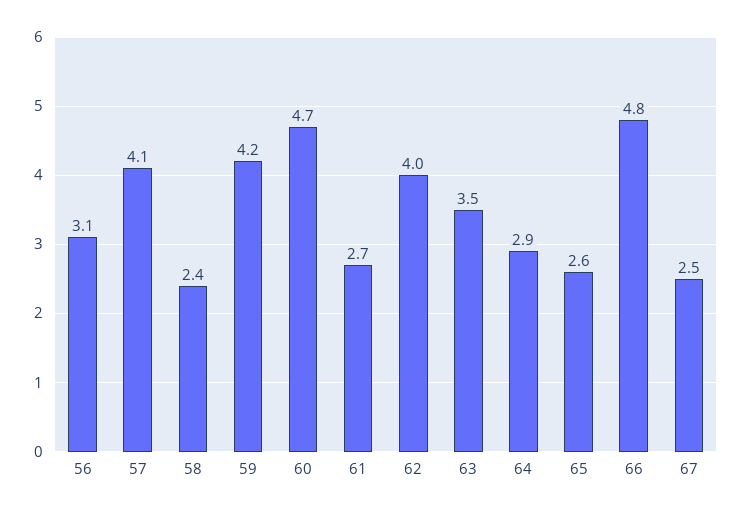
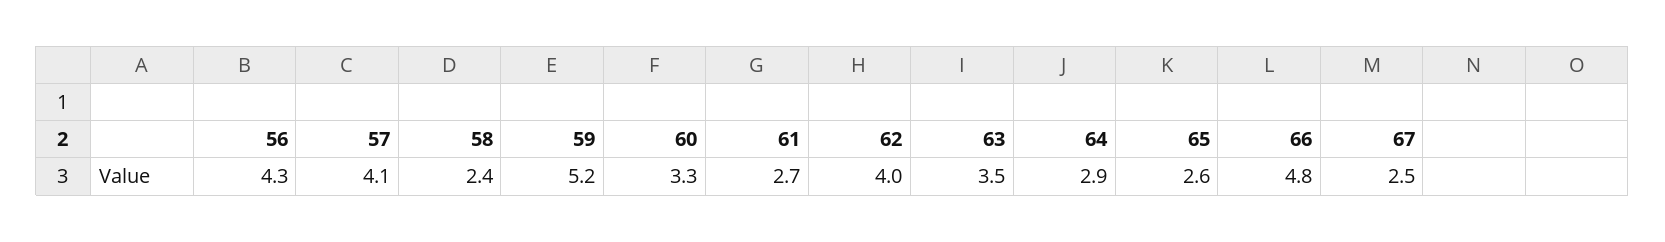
56: 3.1 -> 4.3
59: 4.2 -> 5.2
60: 4.7 -> 3.3

